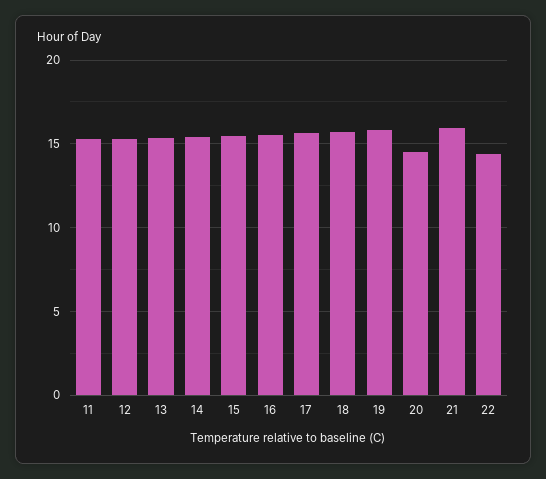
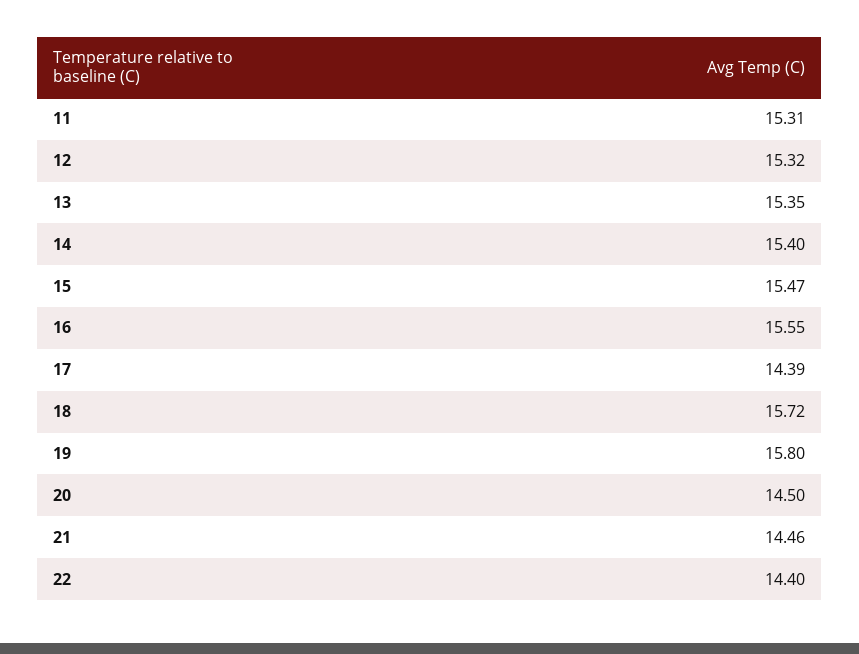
17: 15.5 -> 14.39
21: 16 -> 14.46

